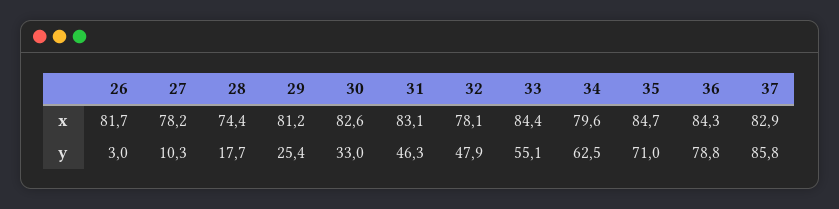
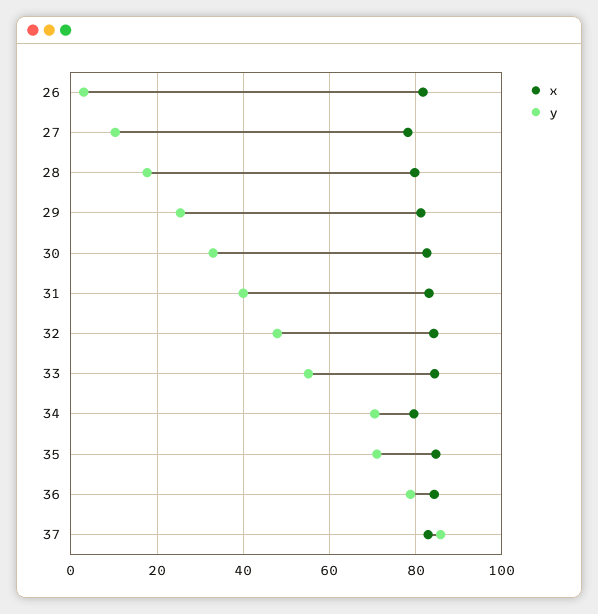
x, 28: 74.4 -> 80
x, 32: 78.1 -> 84
y, 31: 46.3 -> 40
y, 34: 62.5 -> 70

